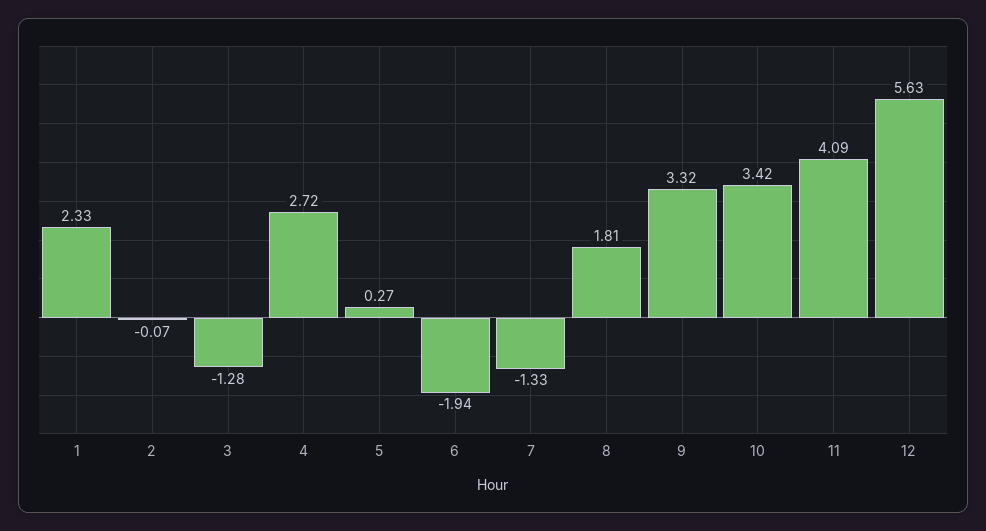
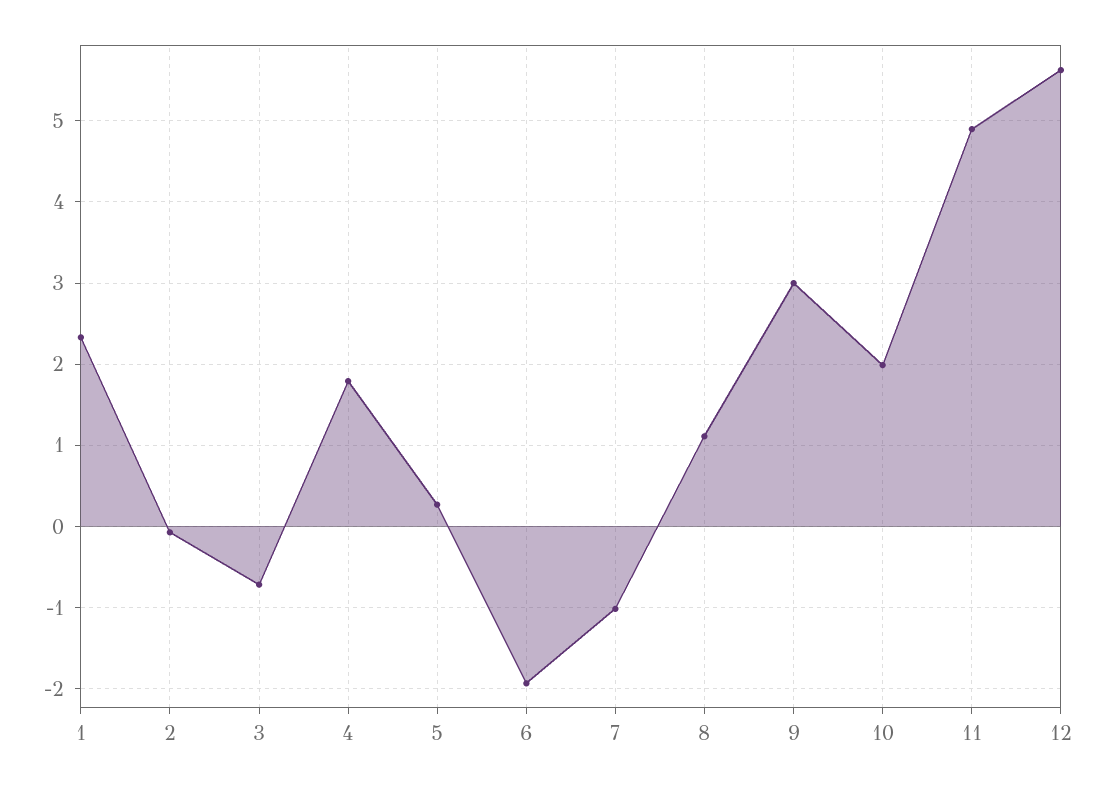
3: -1.28 -> -0.7
4: 2.72 -> 1.8
7: -1.33 -> -1
8: 1.81 -> 1.1
9: 3.32 -> 3
10: 3.42 -> 2
11: 4.09 -> 4.9

